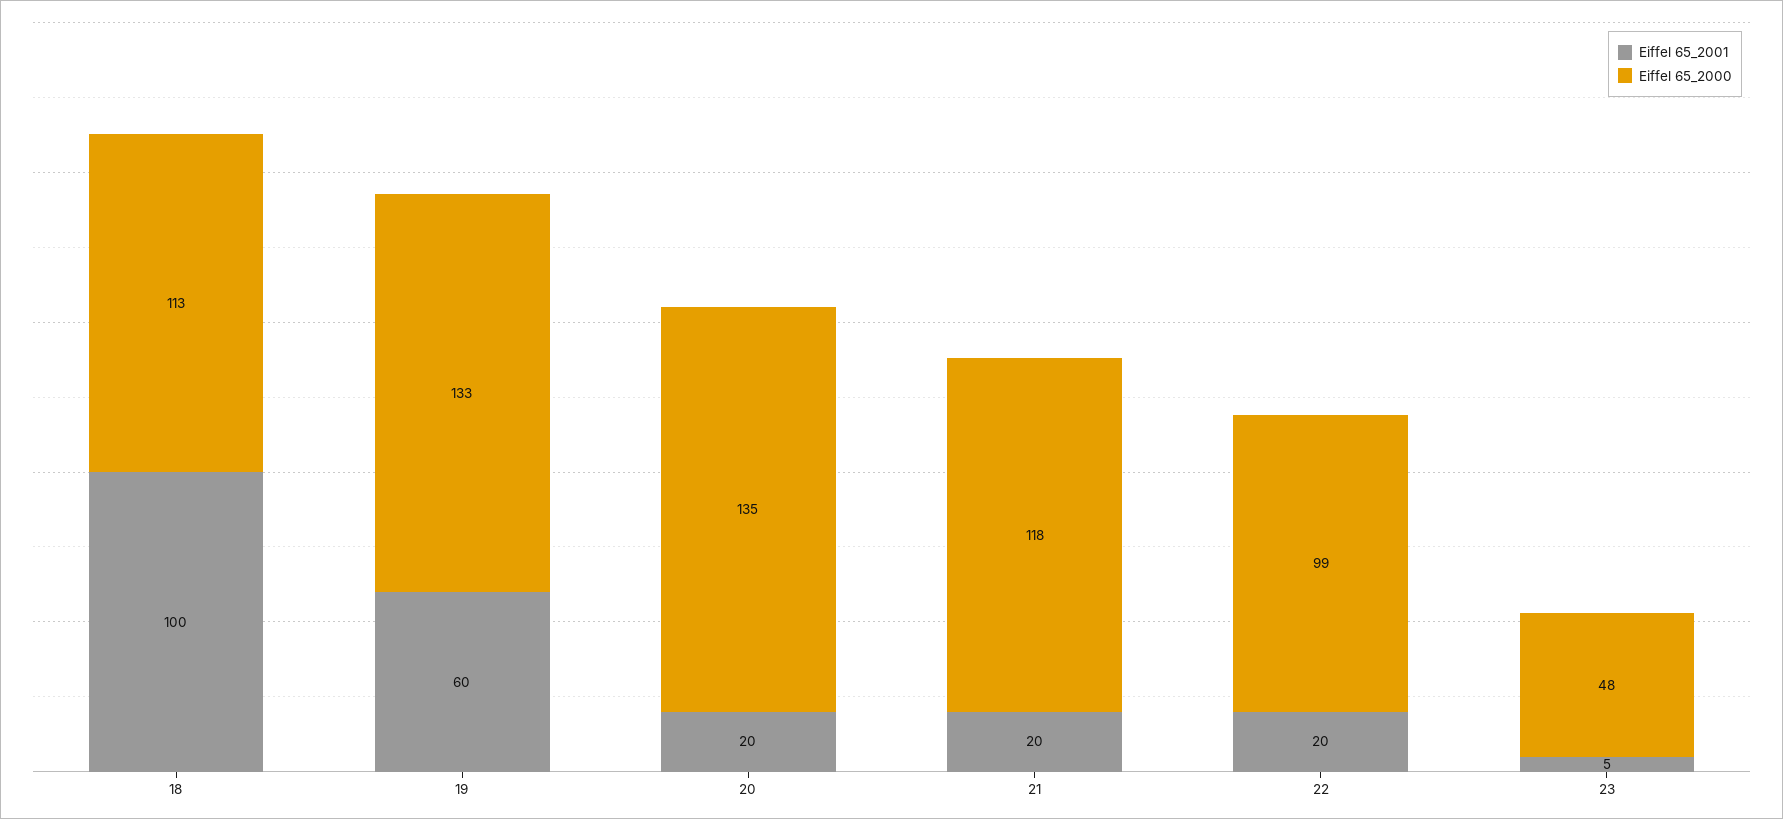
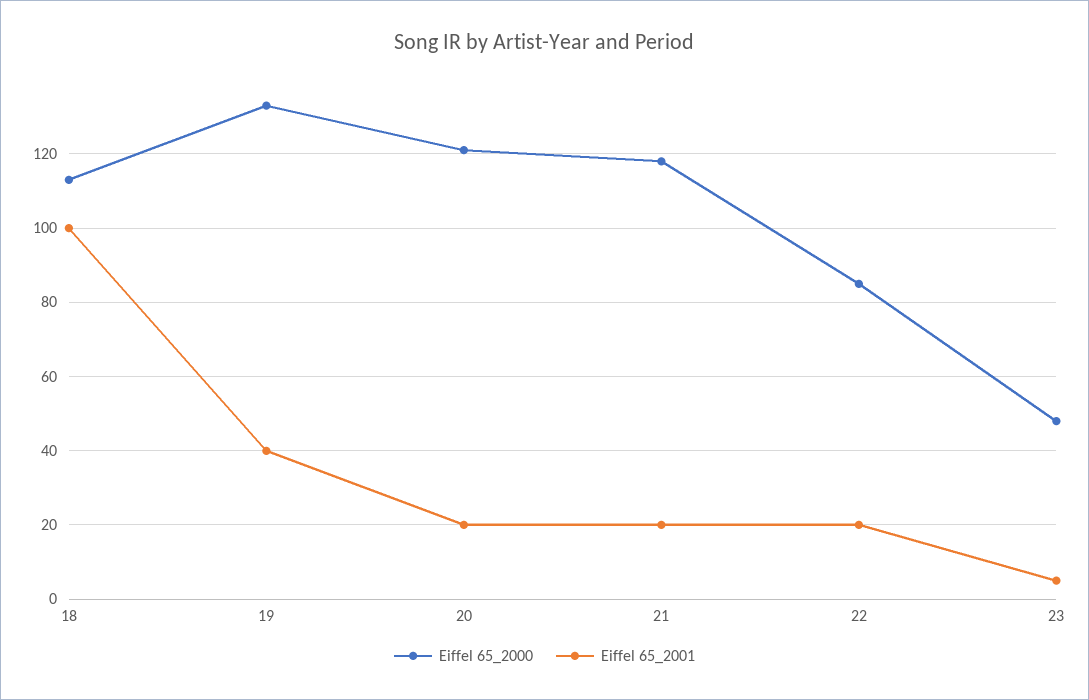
Eiffel 65_2001, 19: 60 -> 40
Eiffel 65_2000, 20: 135 -> 120
Eiffel 65_2000, 22: 99 -> 85

